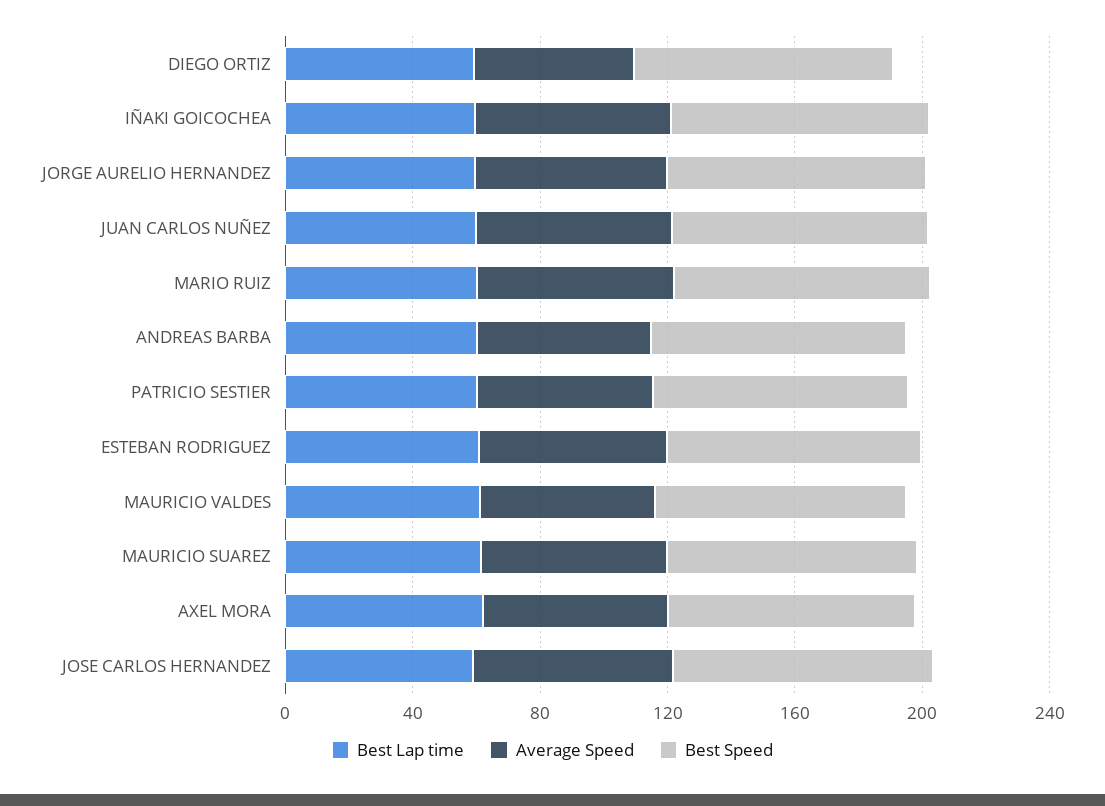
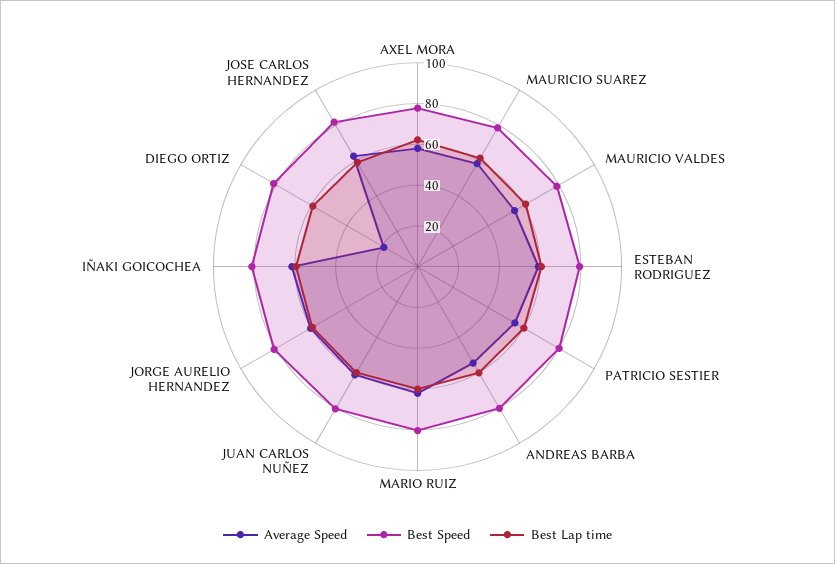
Average Speed, DIEGO ORTIZ: 50 -> 20

